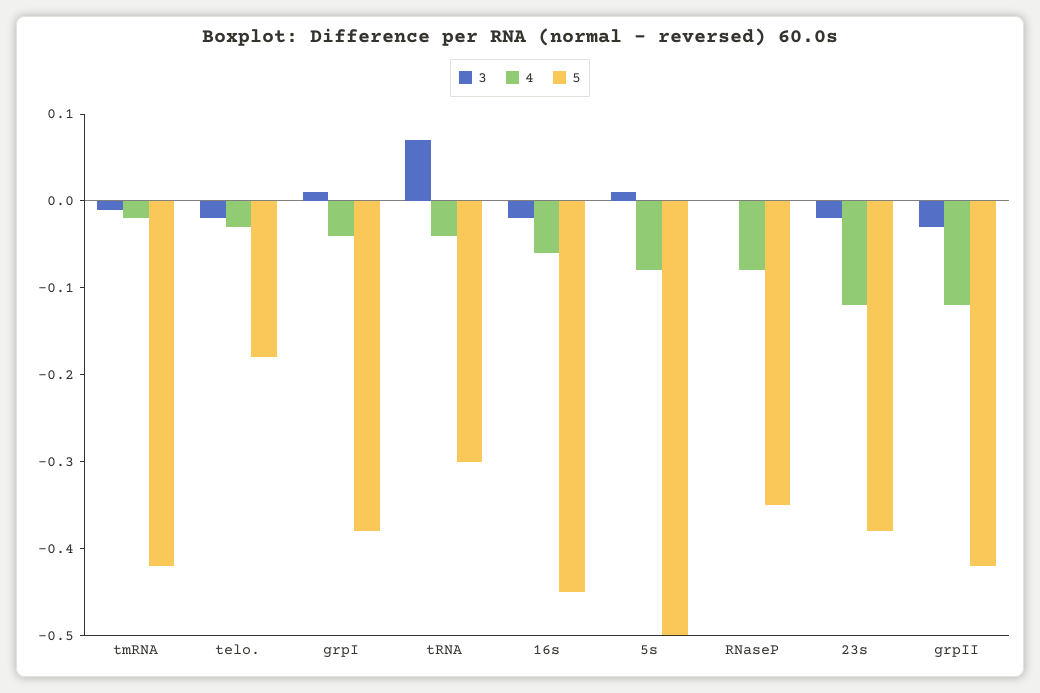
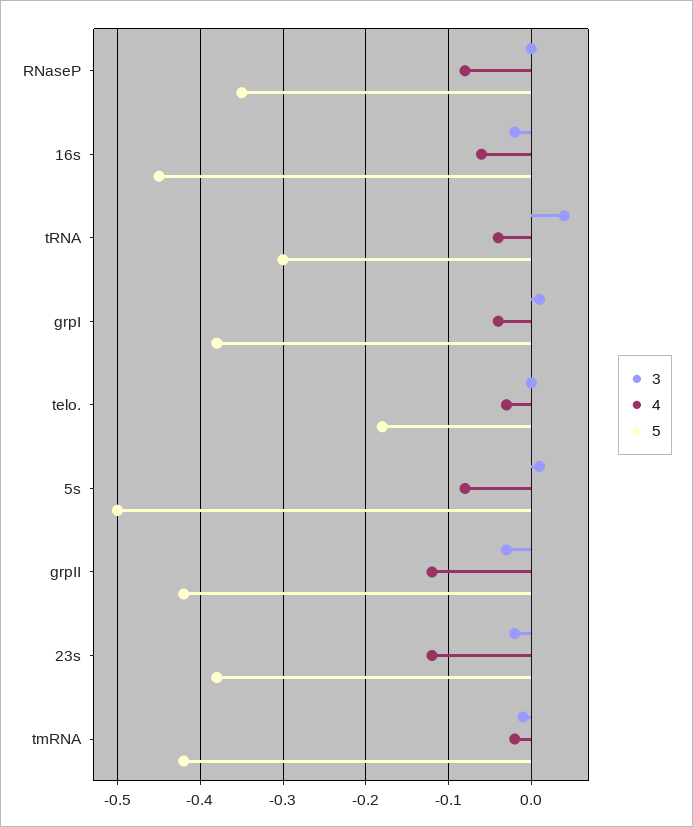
3, telo.: -0.02 -> 0
3, tRNA: 0.07 -> 0.04

